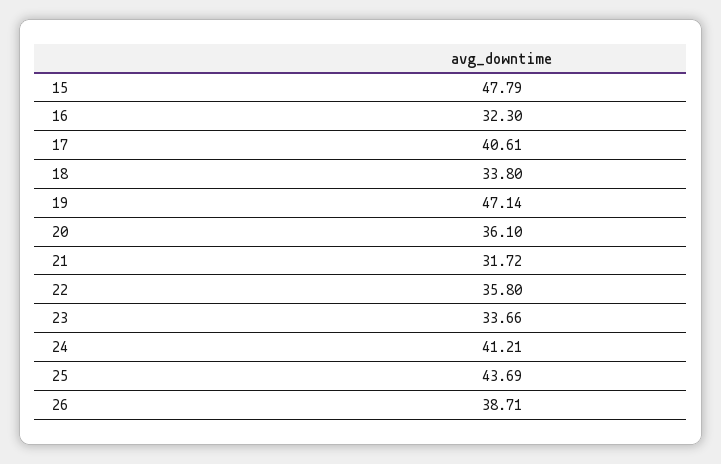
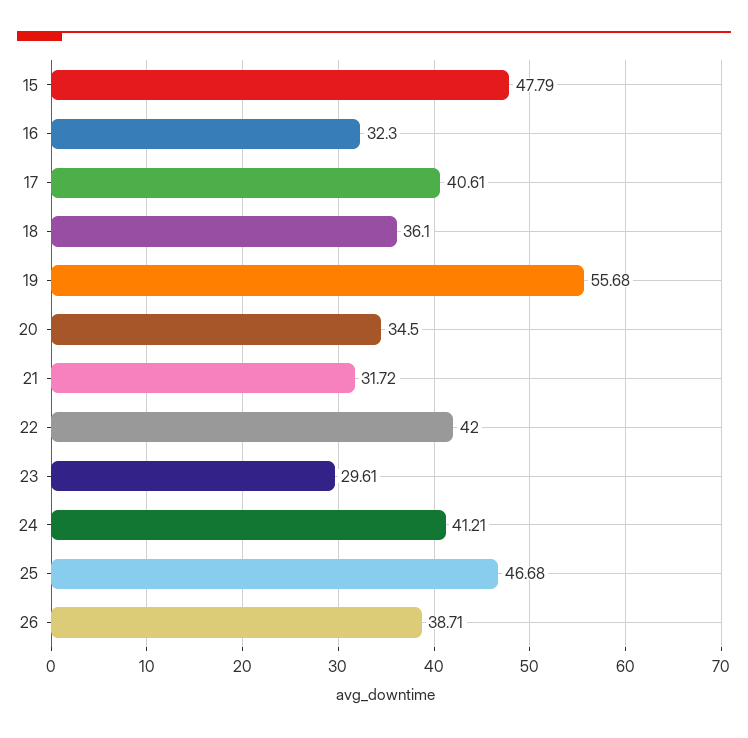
18: 33.8 -> 36.1
19: 47.14 -> 55.68
20: 36.1 -> 34.5
22: 35.8 -> 42
23: 33.66 -> 29.61
25: 43.69 -> 46.68

